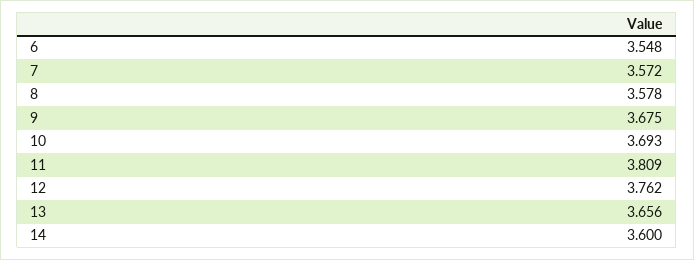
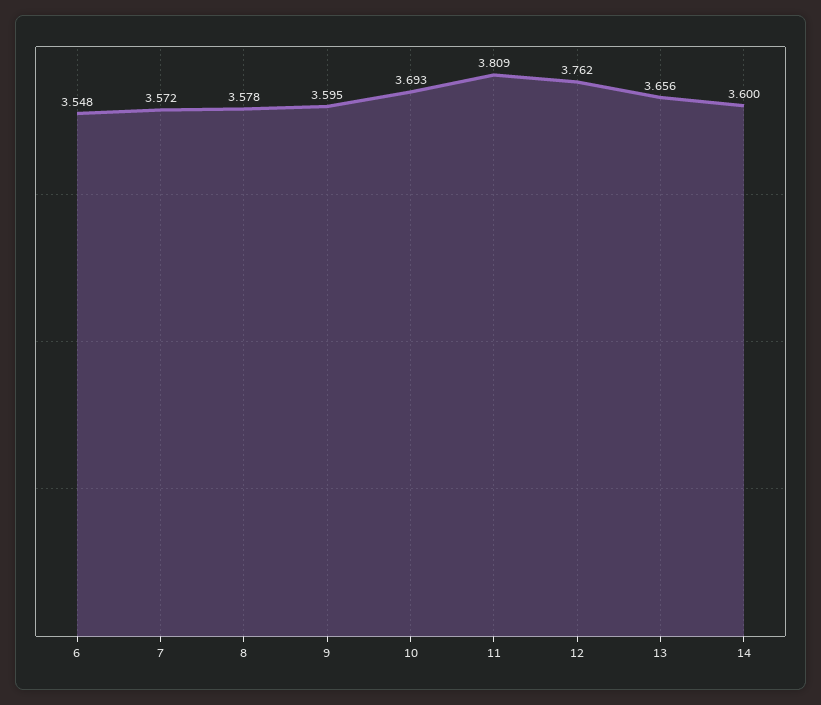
9: 3.675 -> 3.595

